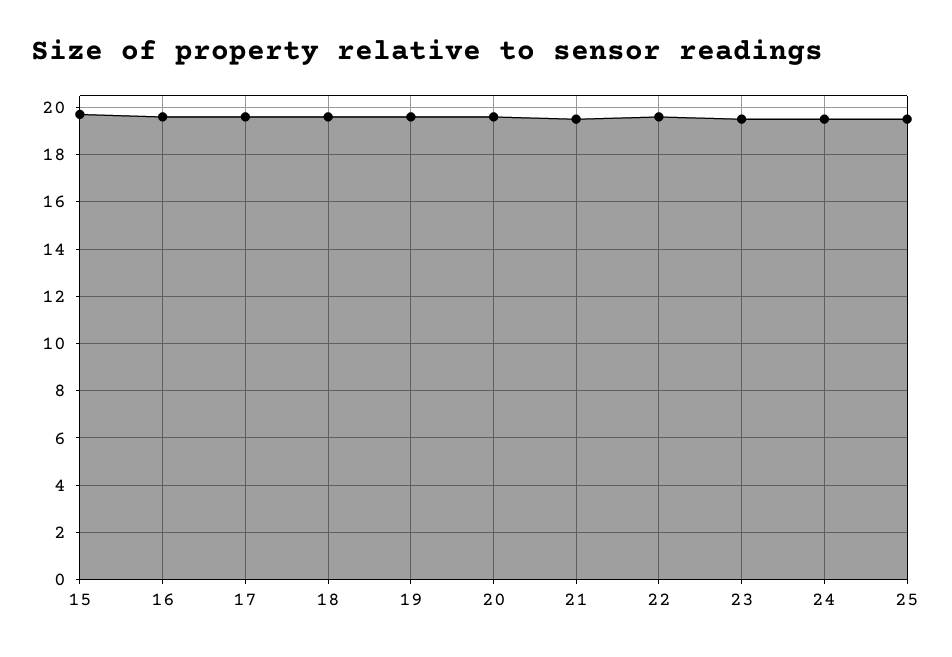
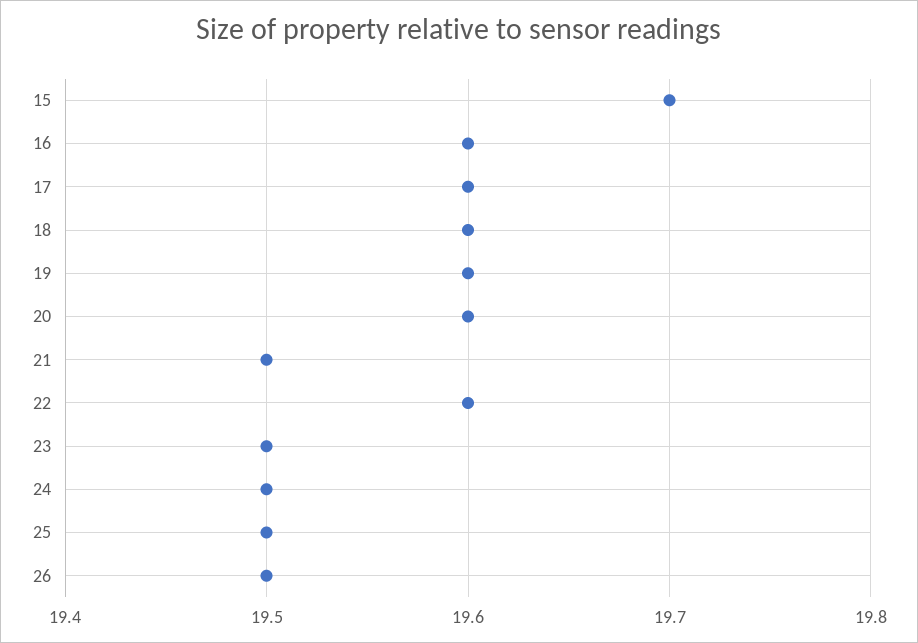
26: none -> 19.5

